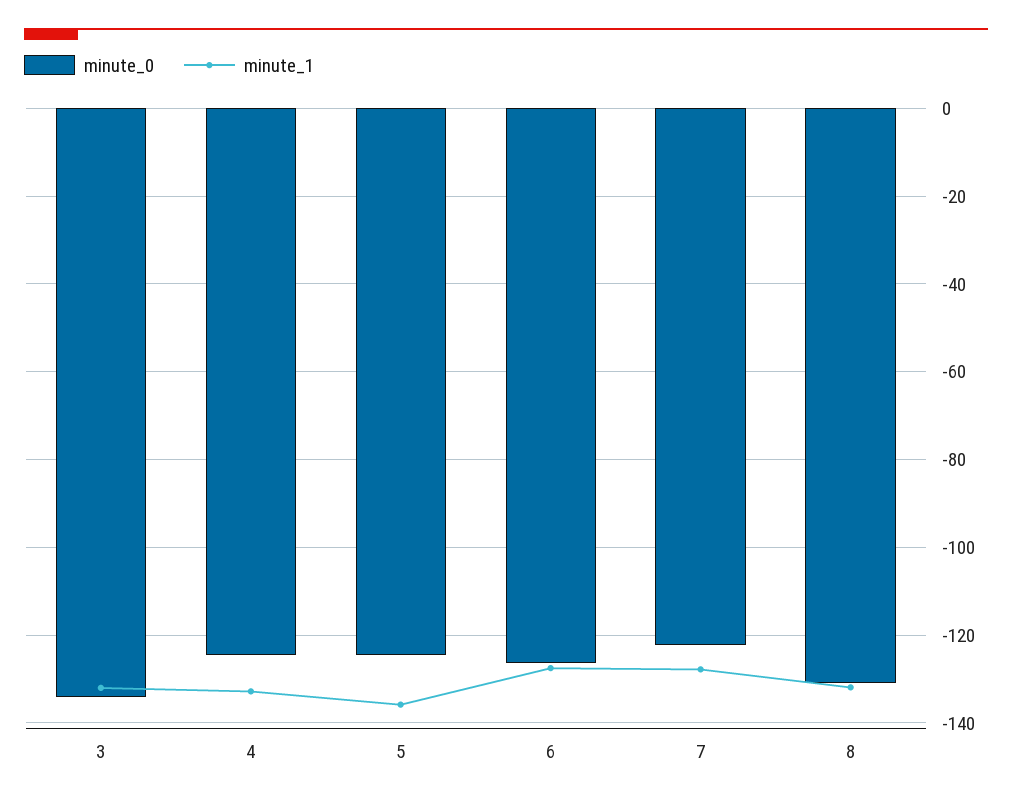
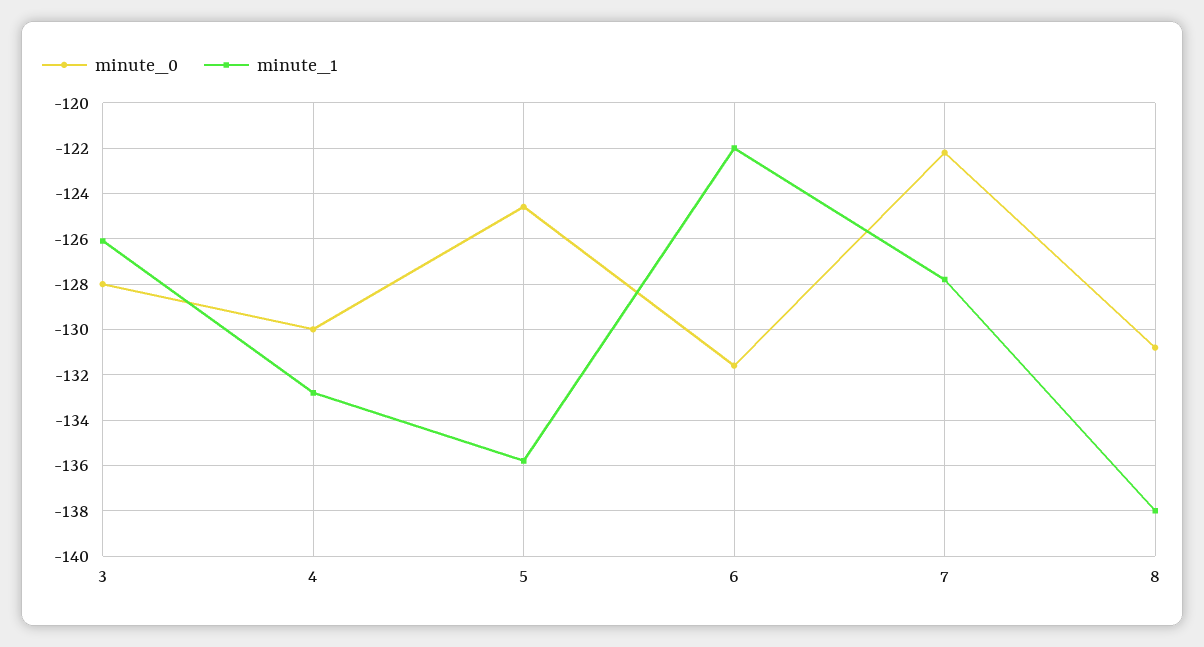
minute_0, 3: -134 -> -128
minute_1, 3: -132 -> -126
minute_0, 4: -124 -> -130
minute_0, 6: -126 -> -131.5
minute_1, 6: -128 -> -122
minute_1, 8: -132 -> -138

